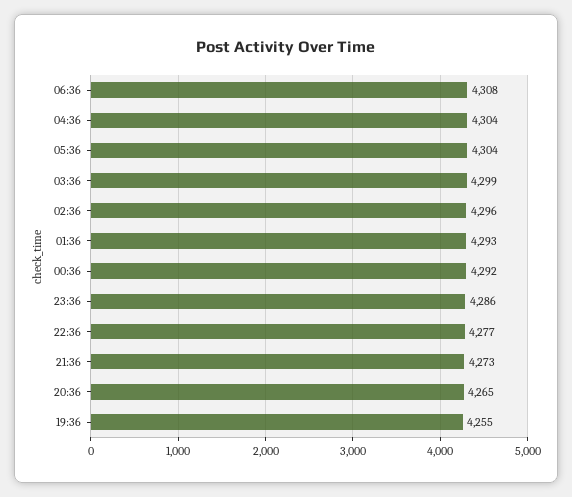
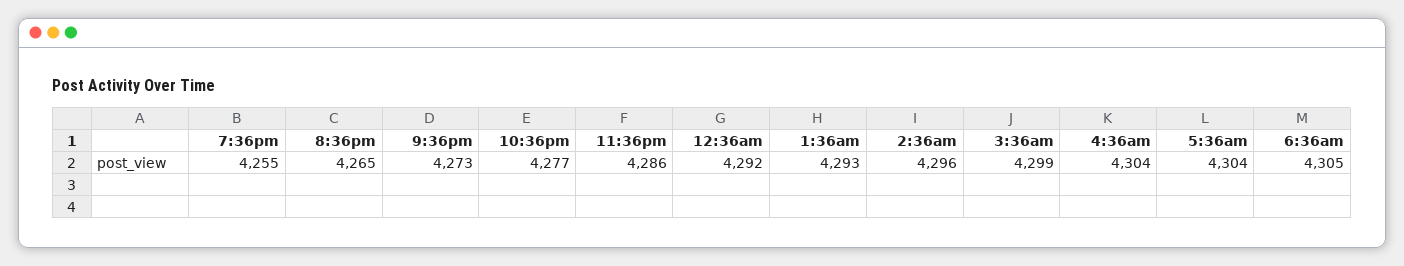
06:36: 4308 -> 4305

